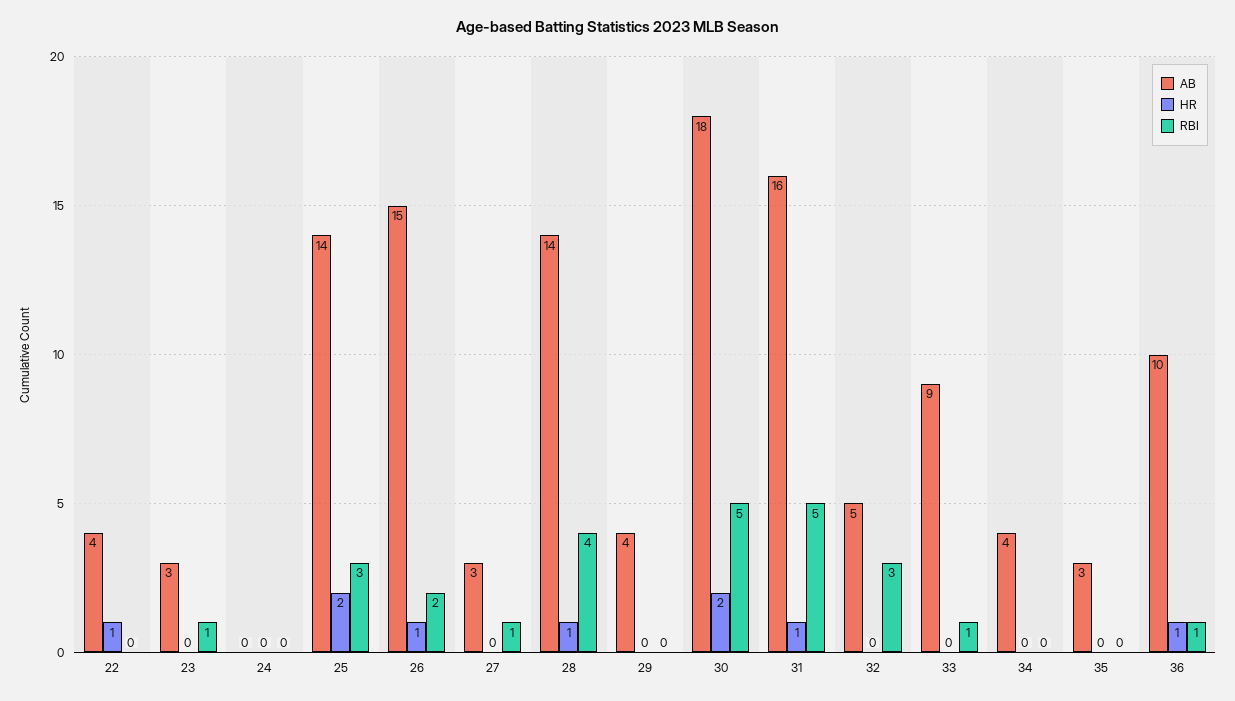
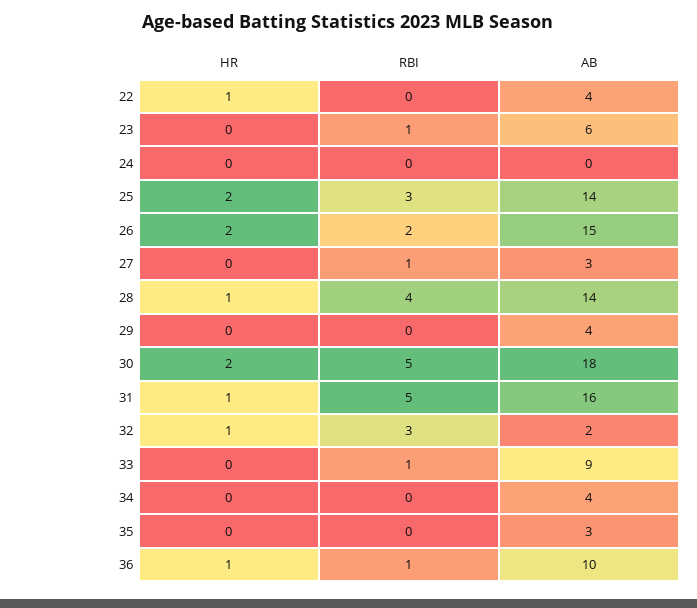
AB, 23: 3 -> 6
HR, 26: 1 -> 2
AB, 32: 5 -> 2
HR, 32: 0 -> 1

